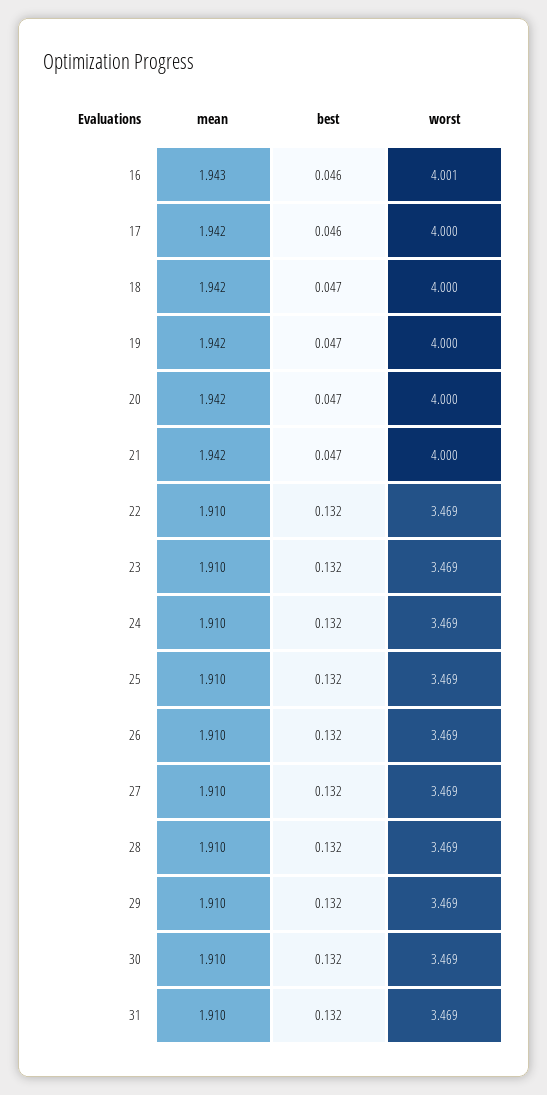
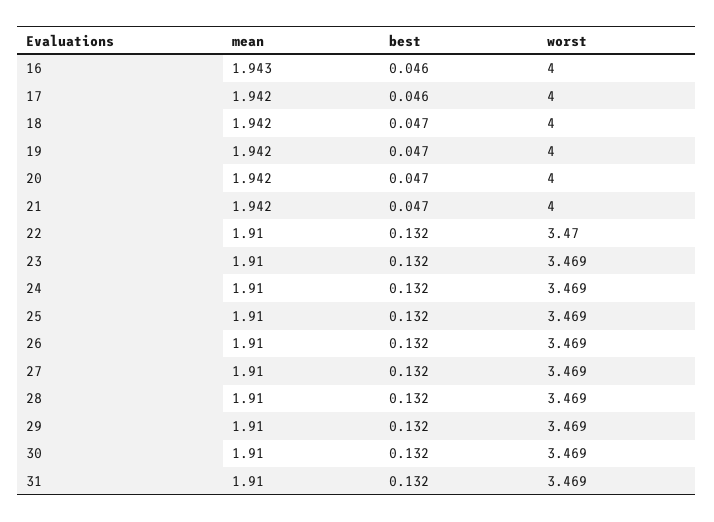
worst, 16: 4.001 -> 4
worst, 22: 3.469 -> 3.47

